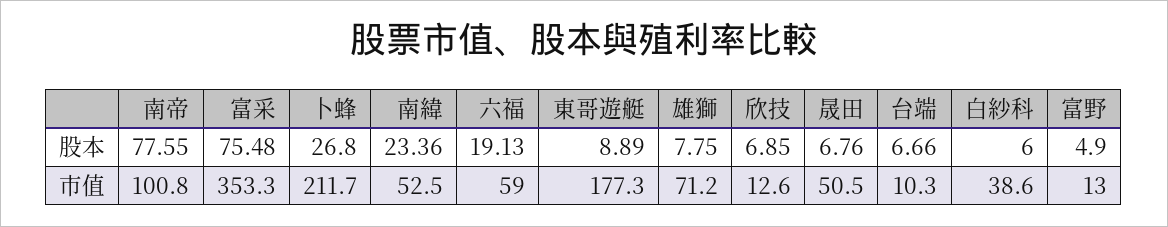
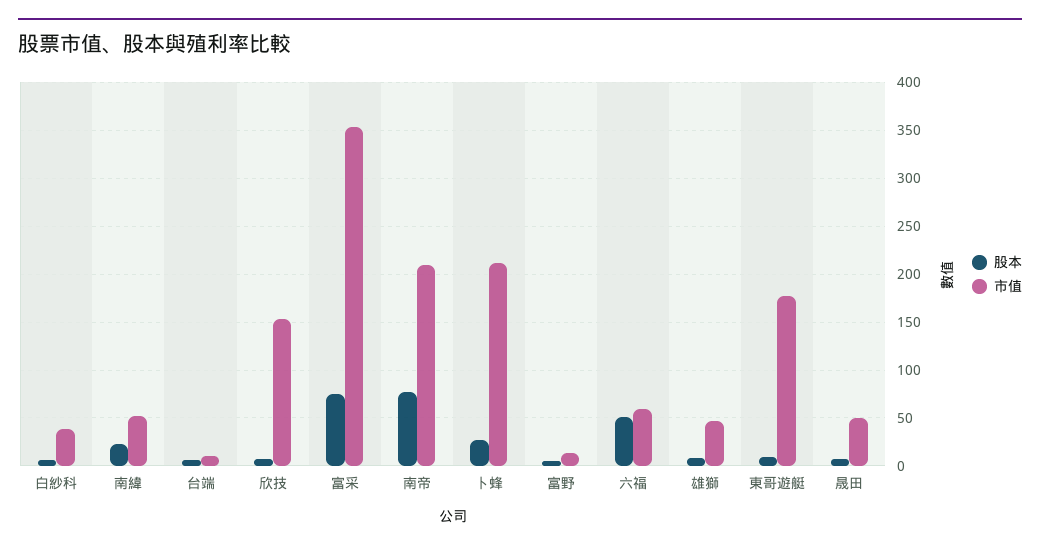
股本, 六福: 19.13 -> 50
市值, 南帝: 100.8 -> 210
市值, 雄獅: 71.2 -> 50
市值, 欣技: 12.6 -> 150

